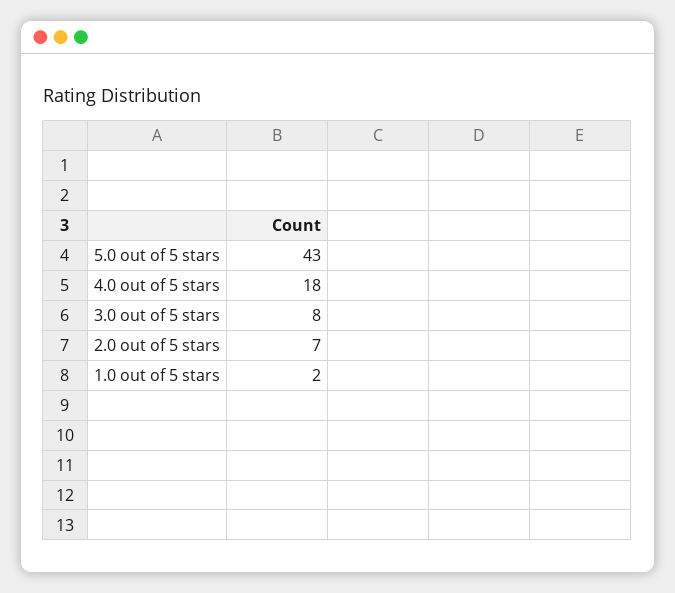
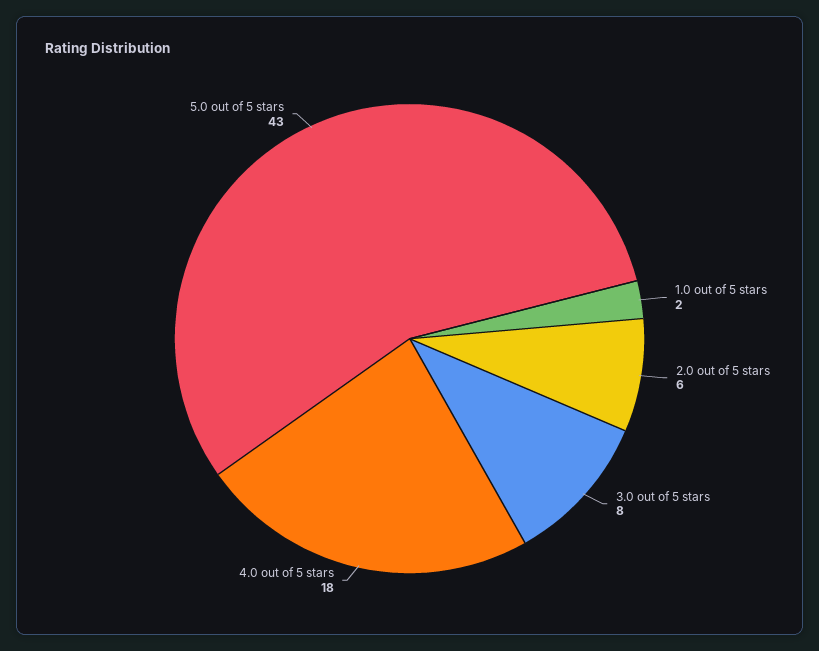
2.0 out of 5 stars: 7 -> 6

